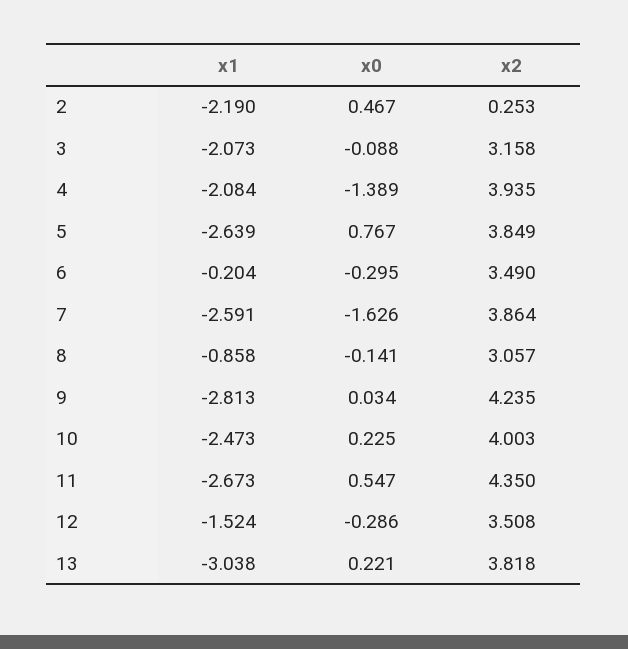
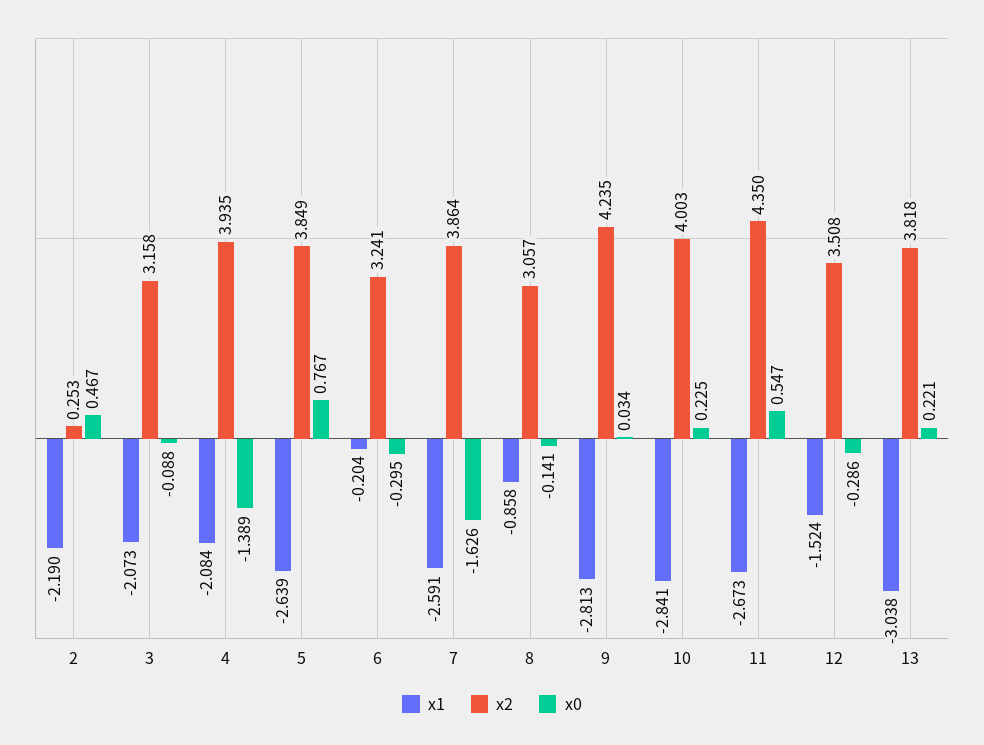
x2, 6: 3.49 -> 3.241
x1, 10: -2.473 -> -2.841

